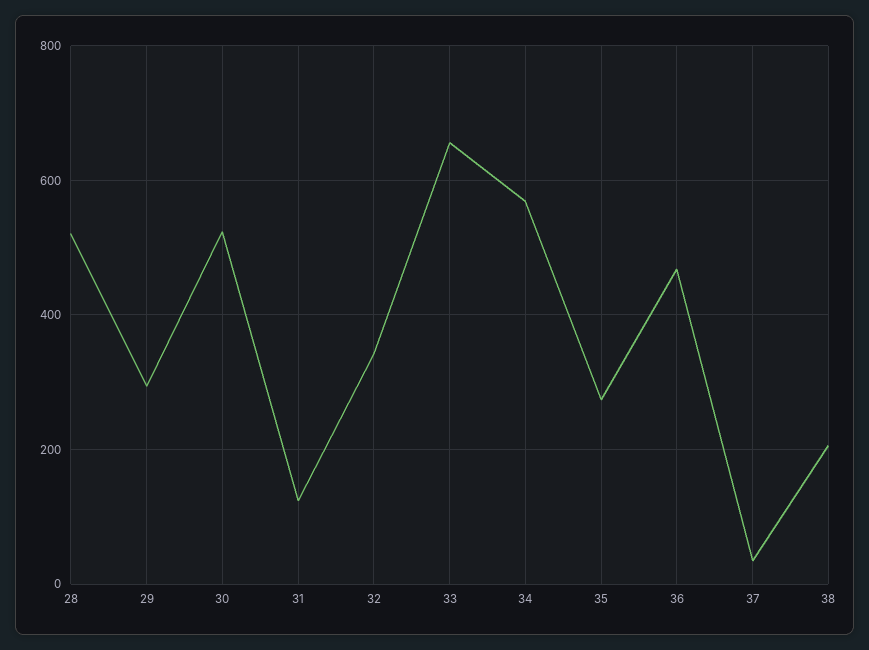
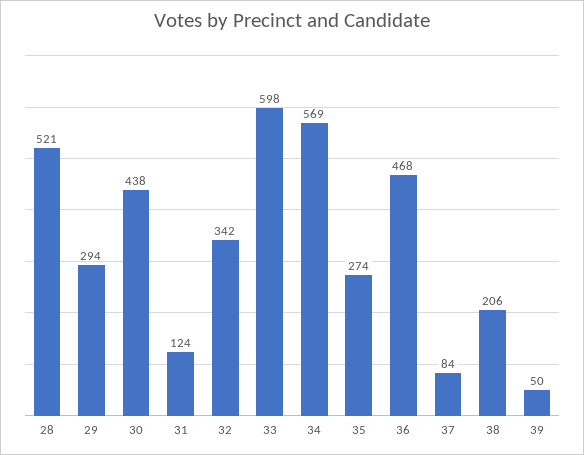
30: 520 -> 438
33: 660 -> 598
37: 40 -> 84
39: none -> 50

